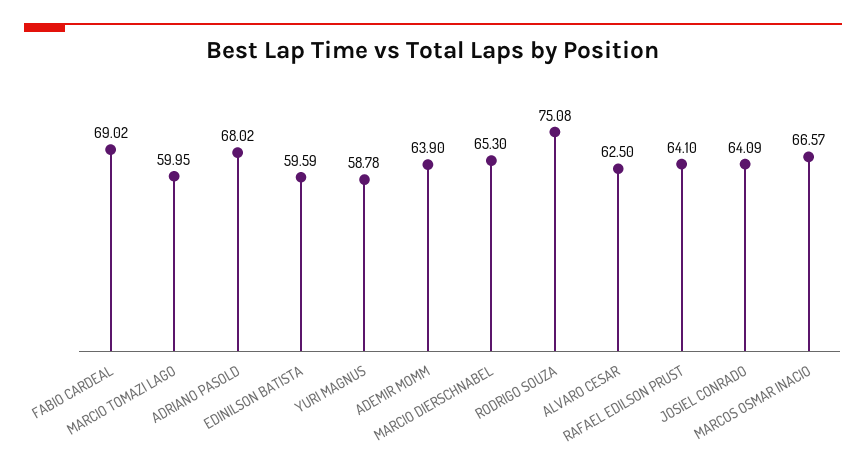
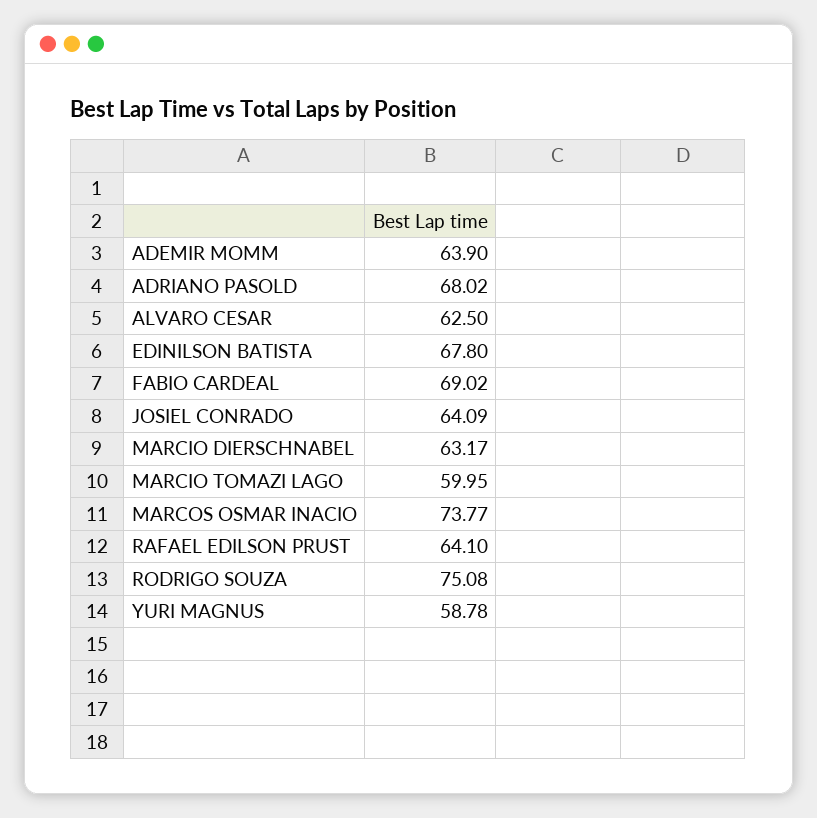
EDINILSON BATISTA: 59.59 -> 67.8
MARCIO DIERSCHNABEL: 65.3 -> 63.17
MARCOS OSMAR INACIO: 66.57 -> 73.77

